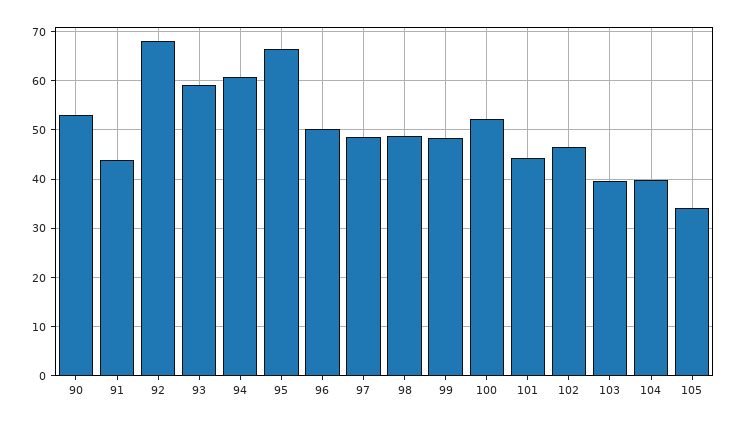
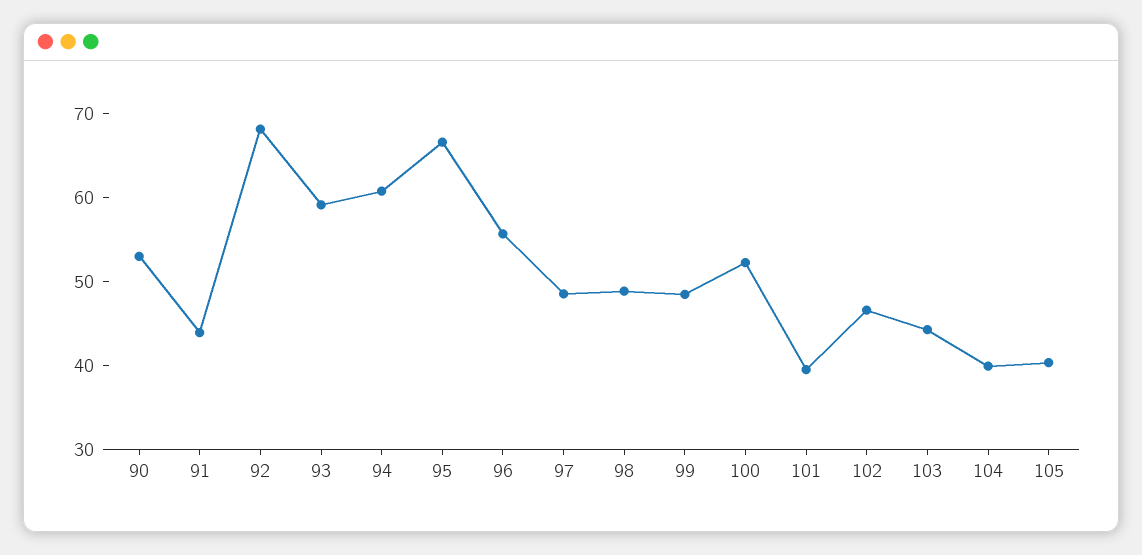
96: 50 -> 56
101: 44 -> 40
103: 40 -> 44
105: 34 -> 40

